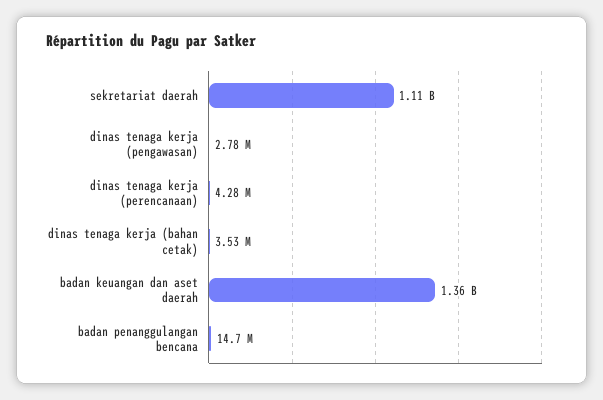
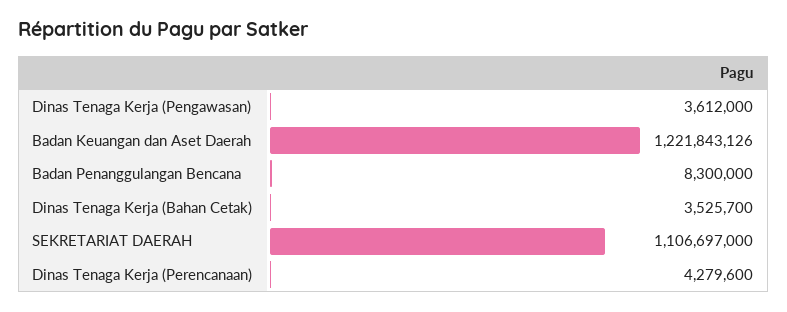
dinas tenaga kerja (pengawasan): 2780000 -> 3612000
badan keuangan dan aset daerah: 1360000000 -> 1221843126
badan penanggulangan bencana: 14700000 -> 8300000

